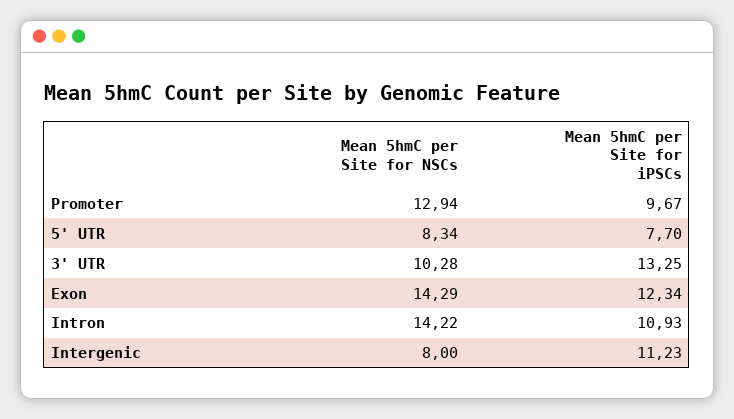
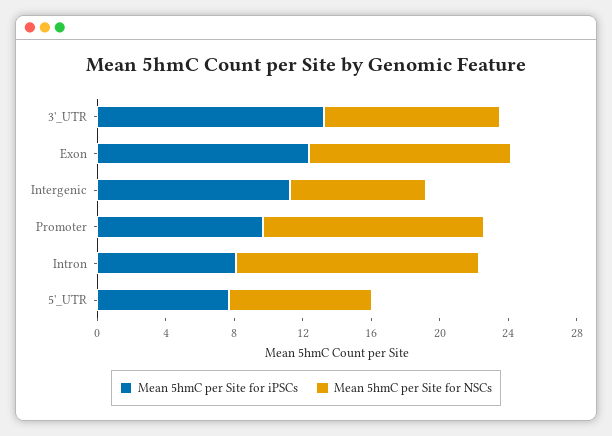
Mean 5hmC per Site for NSCs, Exon: 14.29 -> 12
Mean 5hmC per Site for iPSCs, Intron: 10.93 -> 8

